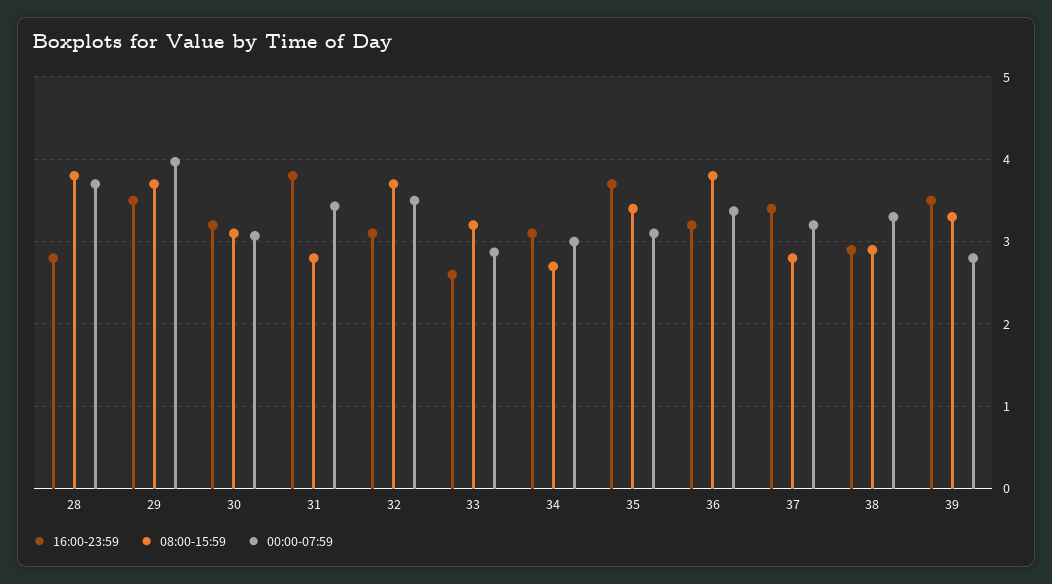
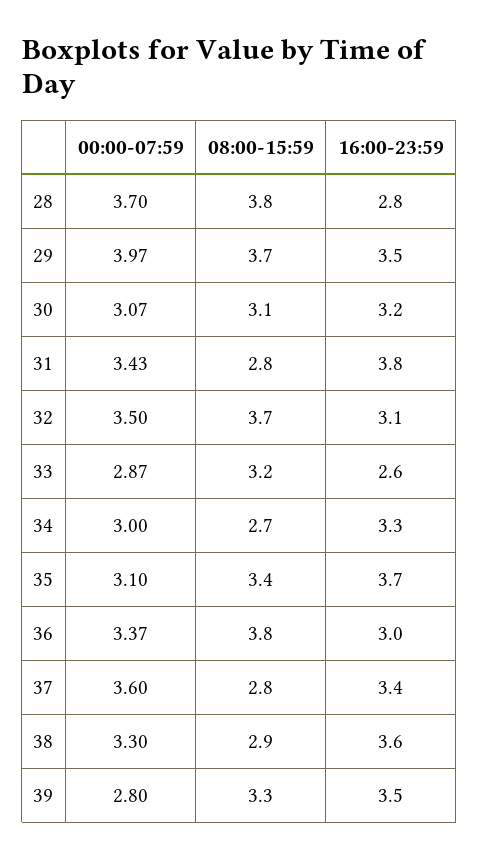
16:00-23:59, 34: 3.1 -> 3.3
16:00-23:59, 36: 3.2 -> 3
00:00-07:59, 37: 3.2 -> 3.6
16:00-23:59, 38: 2.9 -> 3.6

